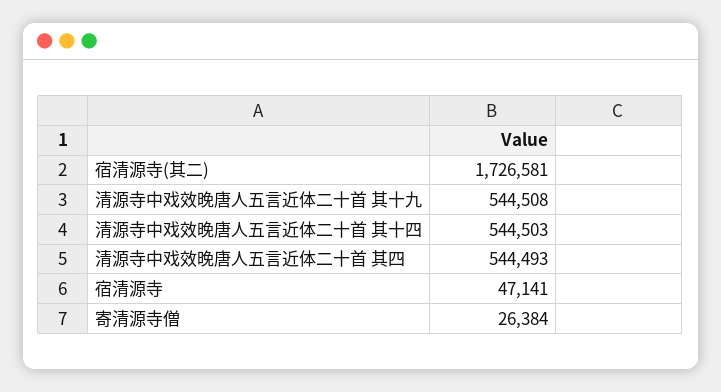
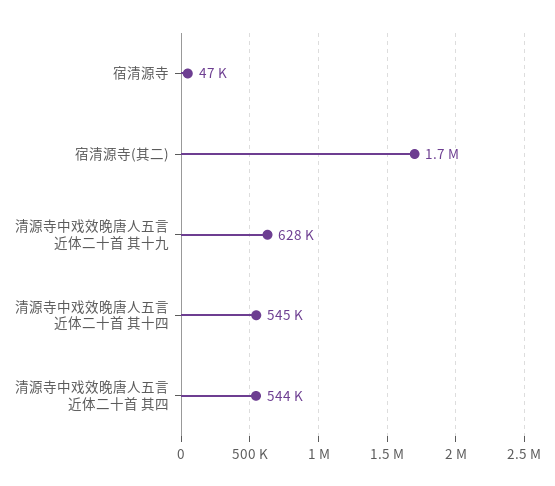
清源寺中戏效晚唐人五言近体二十首 其十九: 544508 -> 628000
寄清源寺僧: 26384 -> none

